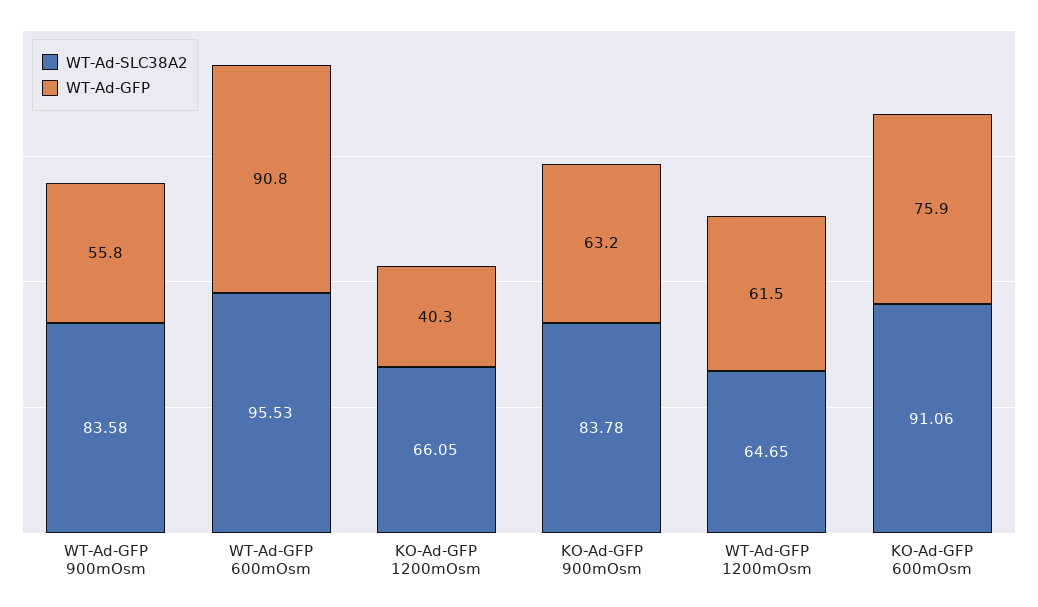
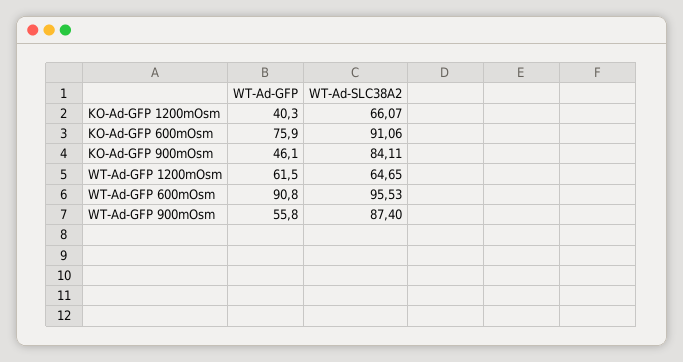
WT-Ad-SLC38A2, WT-Ad-GFP 900mOsm: 83.58 -> 87.4
WT-Ad-SLC38A2, KO-Ad-GFP 1200mOsm: 66.05 -> 66.07
WT-Ad-SLC38A2, KO-Ad-GFP 900mOsm: 83.78 -> 84.11
WT-Ad-GFP, KO-Ad-GFP 900mOsm: 63.2 -> 46.1

